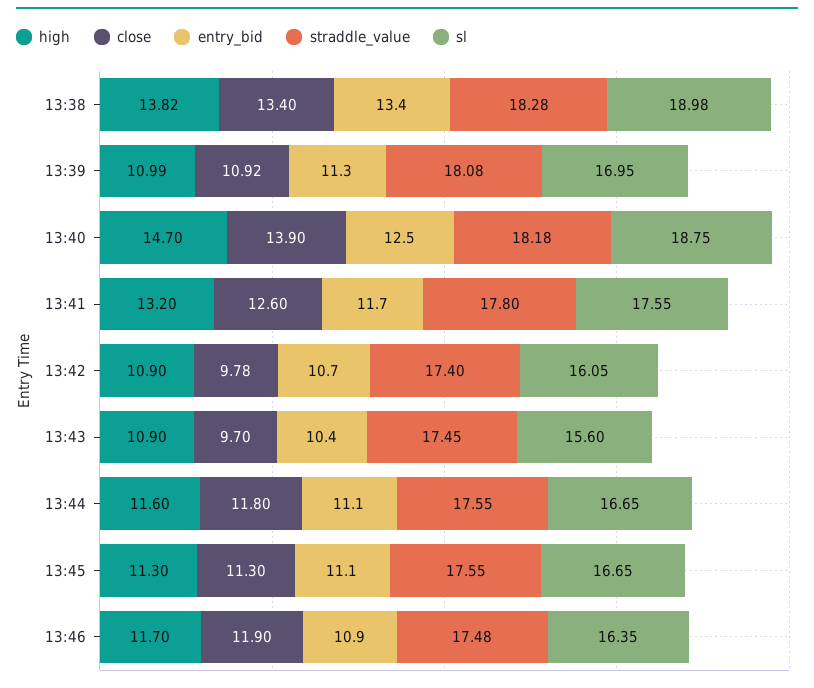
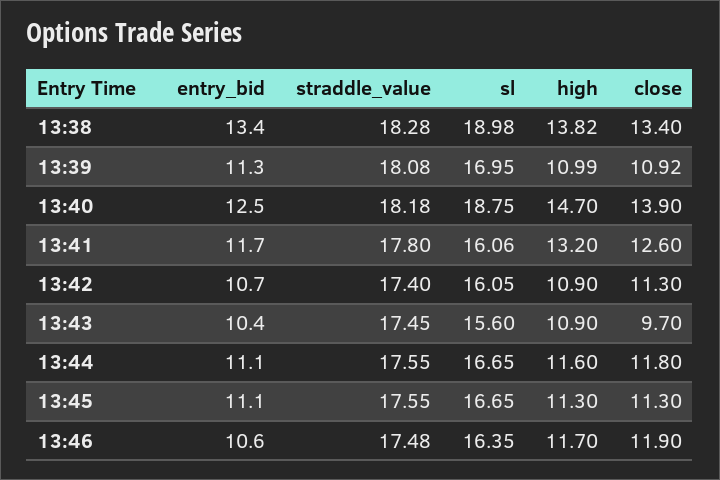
sl, 13:41: 17.55 -> 16.06
close, 13:42: 9.78 -> 11.3
entry_bid, 13:46: 10.9 -> 10.6

